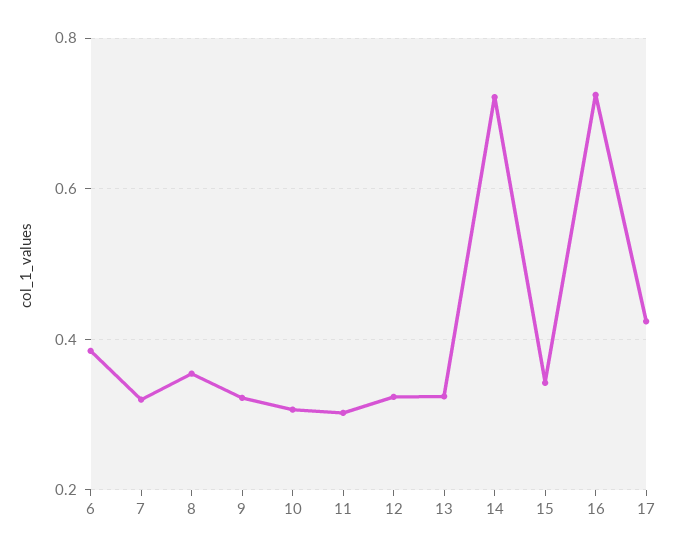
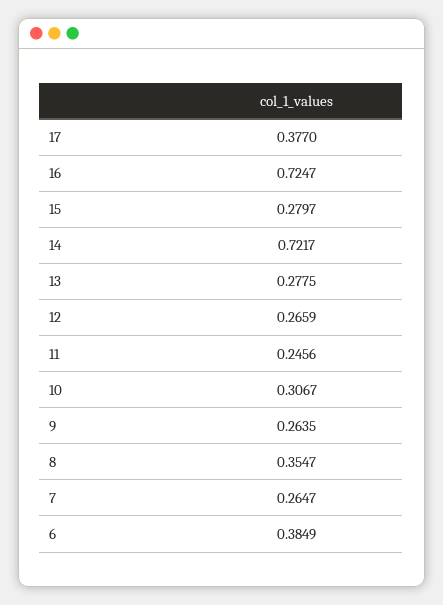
7: 0.32 -> 0.2647
9: 0.32 -> 0.2635
11: 0.3 -> 0.2456
12: 0.32 -> 0.2659
13: 0.32 -> 0.2775
15: 0.34 -> 0.2797
17: 0.42 -> 0.377

